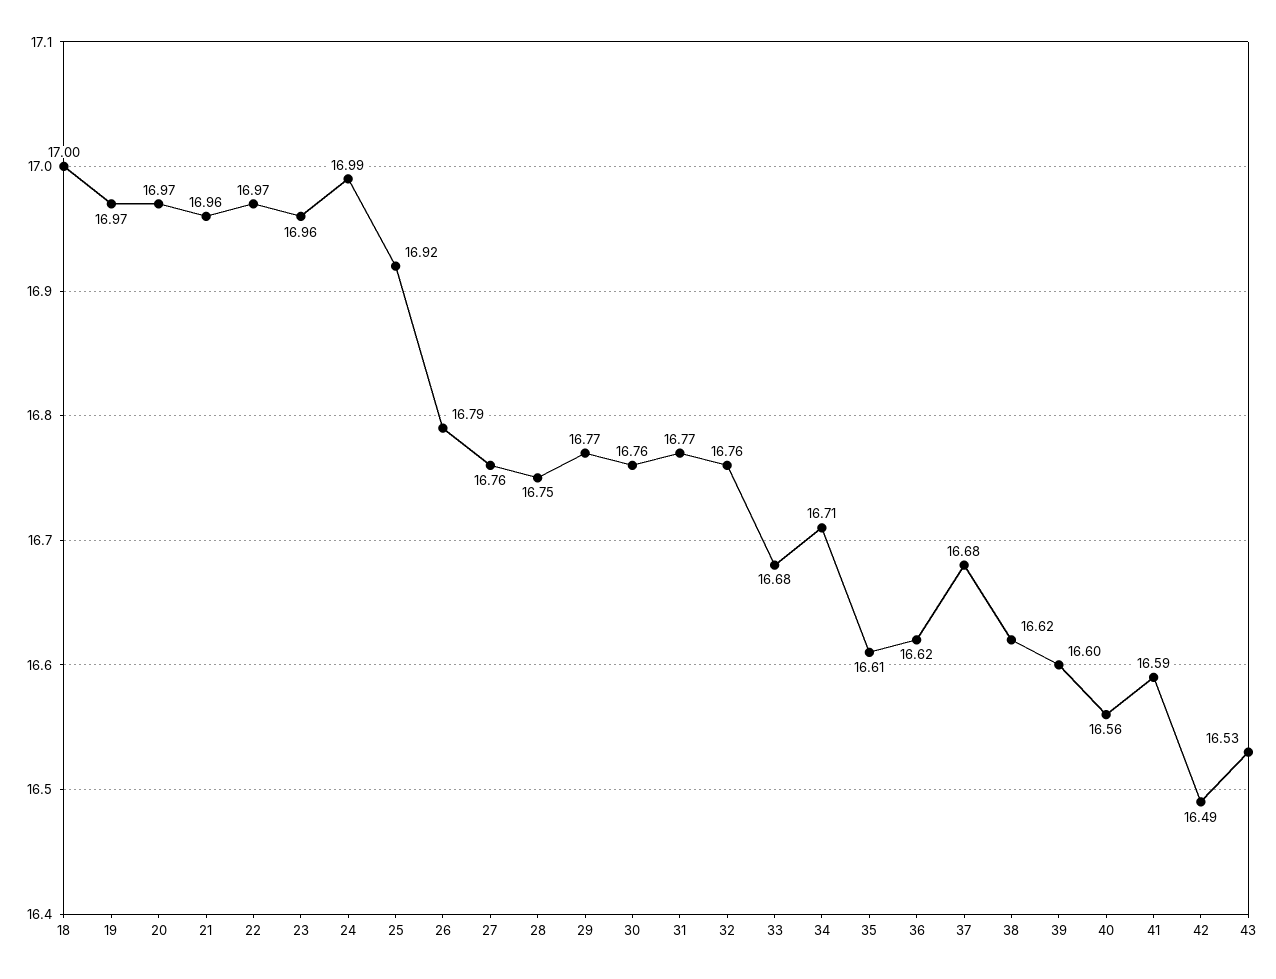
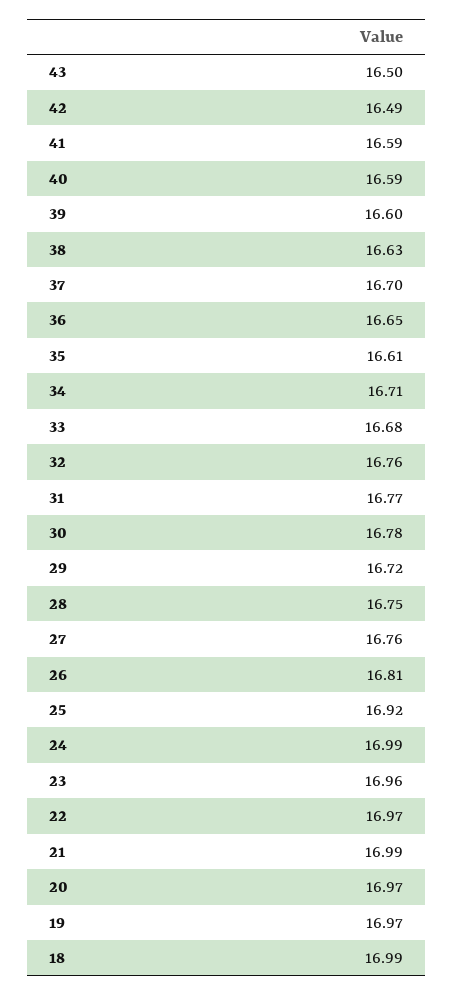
18: 17 -> 16.99
21: 16.96 -> 16.99
26: 16.79 -> 16.81
29: 16.77 -> 16.72
30: 16.76 -> 16.78
36: 16.62 -> 16.65
37: 16.68 -> 16.7
38: 16.62 -> 16.63
40: 16.56 -> 16.59
43: 16.53 -> 16.5

